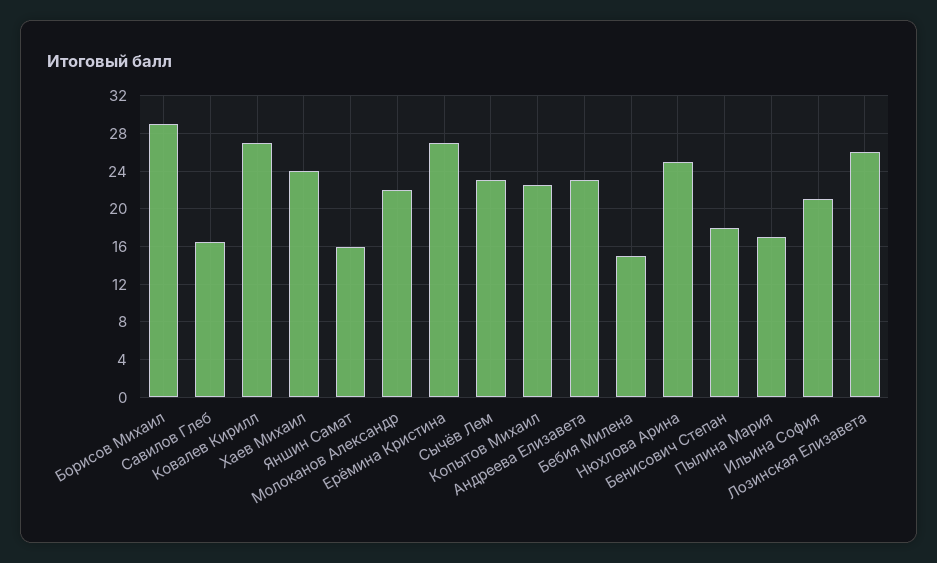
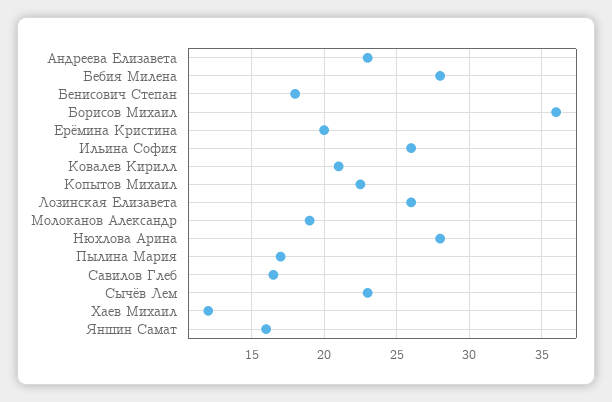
Борисов Михаил: 29 -> 36
Ковалев Кирилл: 27 -> 21
Хаев Михаил: 24 -> 12
Молоканов Александр: 22 -> 19
Ерёмина Кристина: 27 -> 20
Бебия Милена: 15 -> 28
Нюхлова Арина: 25 -> 28
Ильина София: 21 -> 26

